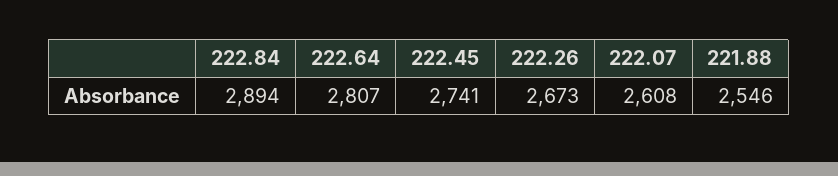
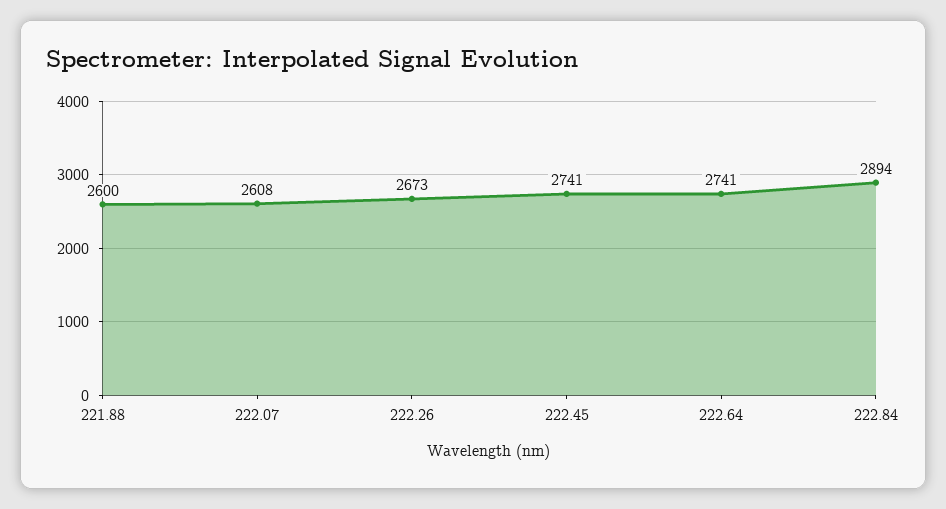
222.64: 2807 -> 2741
221.88: 2546 -> 2600

